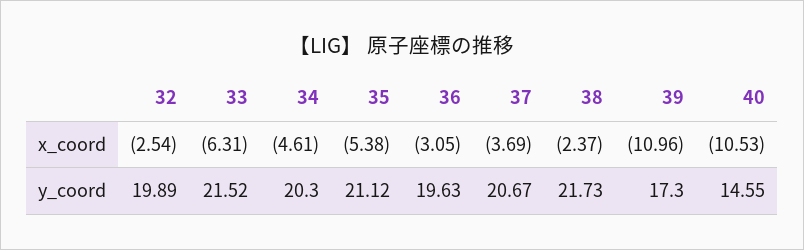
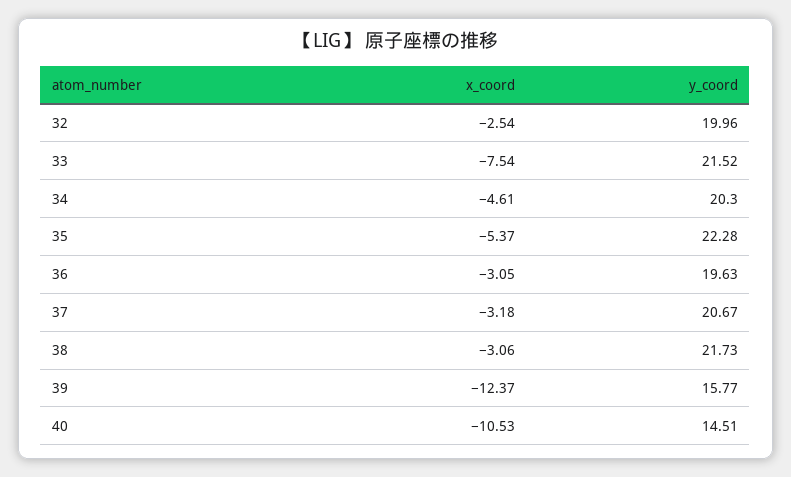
33, x_coord: -6.31 -> -7.54
35, x_coord: -5.38 -> -5.37
37, x_coord: -3.69 -> -3.18
38, x_coord: -2.37 -> -3.06
39, x_coord: -10.96 -> -12.37
32, y_coord: 19.89 -> 19.96
35, y_coord: 21.12 -> 22.28
39, y_coord: 17.3 -> 15.77
40, y_coord: 14.55 -> 14.51

